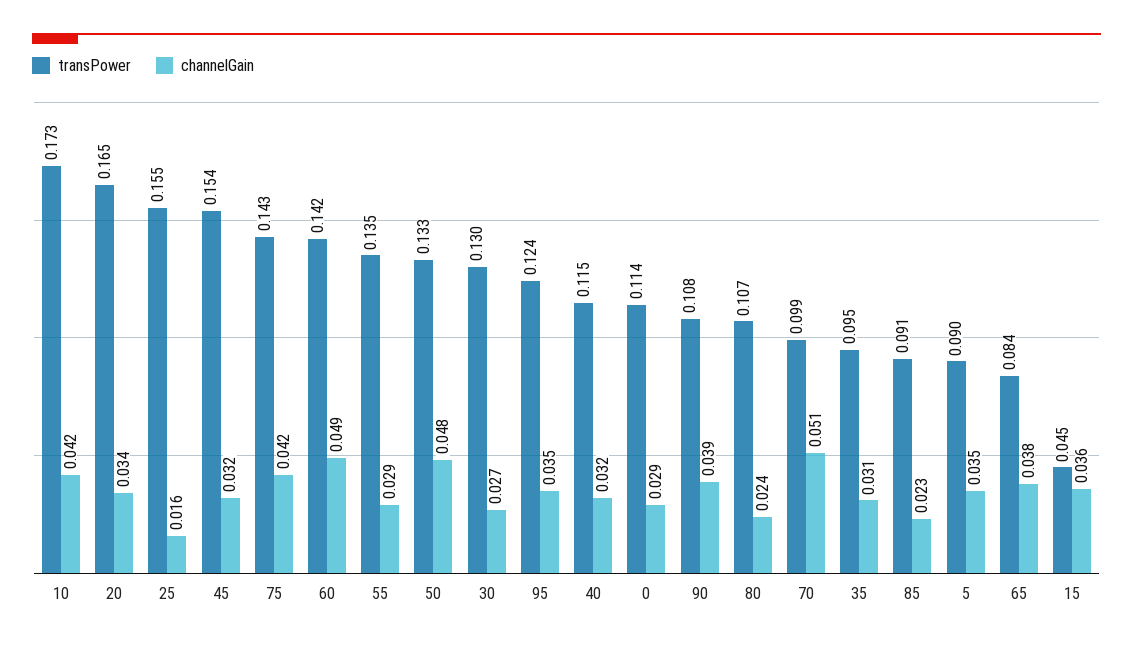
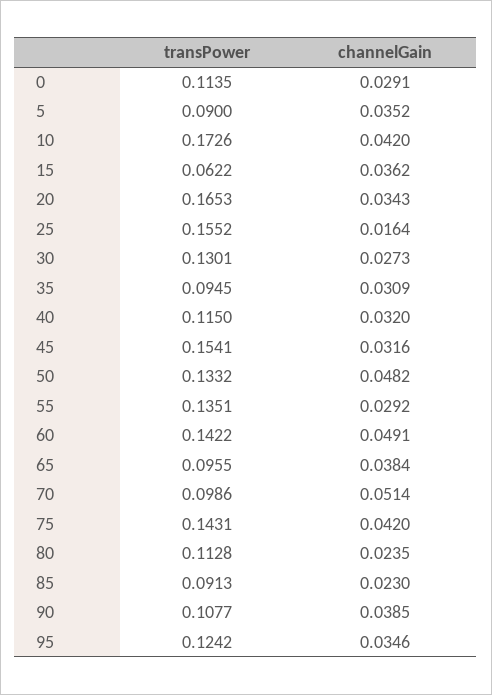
transPower, 80: 0.107 -> 0.1128
transPower, 65: 0.084 -> 0.0955
transPower, 15: 0.045 -> 0.0622

